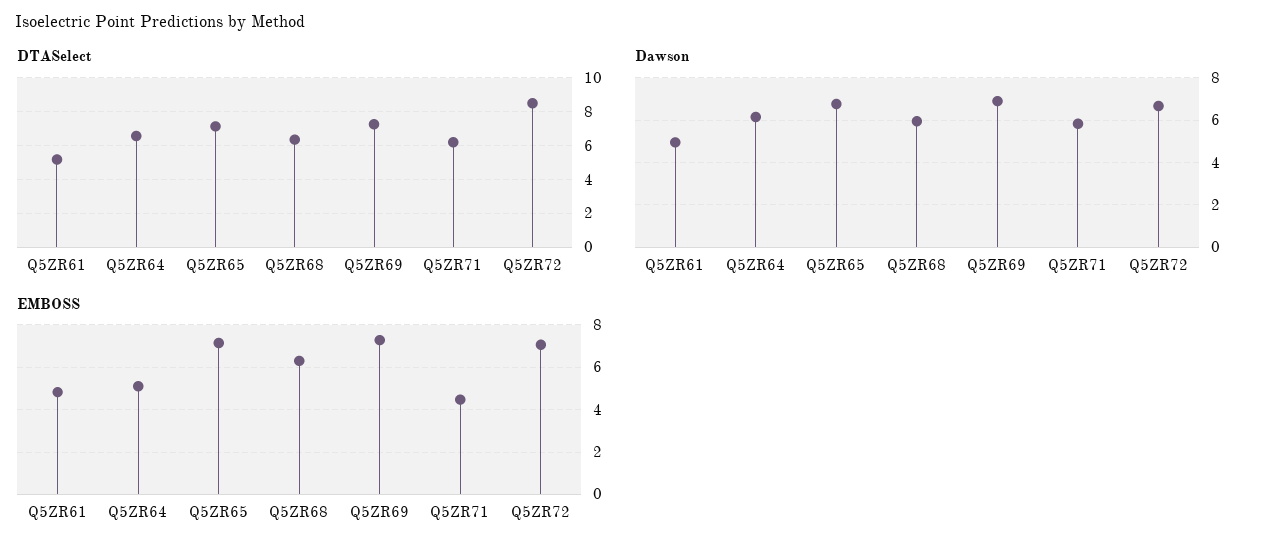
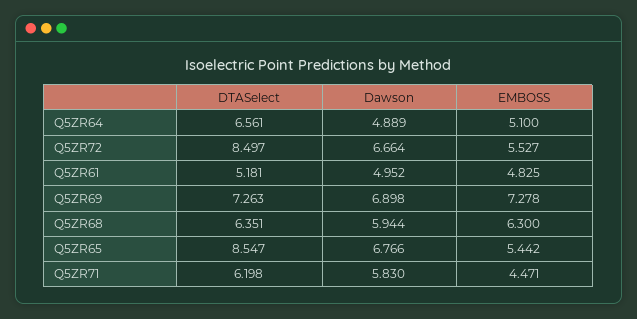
DTASelect, Q5ZR65: 7 -> 8.547
Dawson, Q5ZR64: 6 -> 4.889
EMBOSS, Q5ZR65: 7 -> 5.442
EMBOSS, Q5ZR72: 7 -> 5.527

